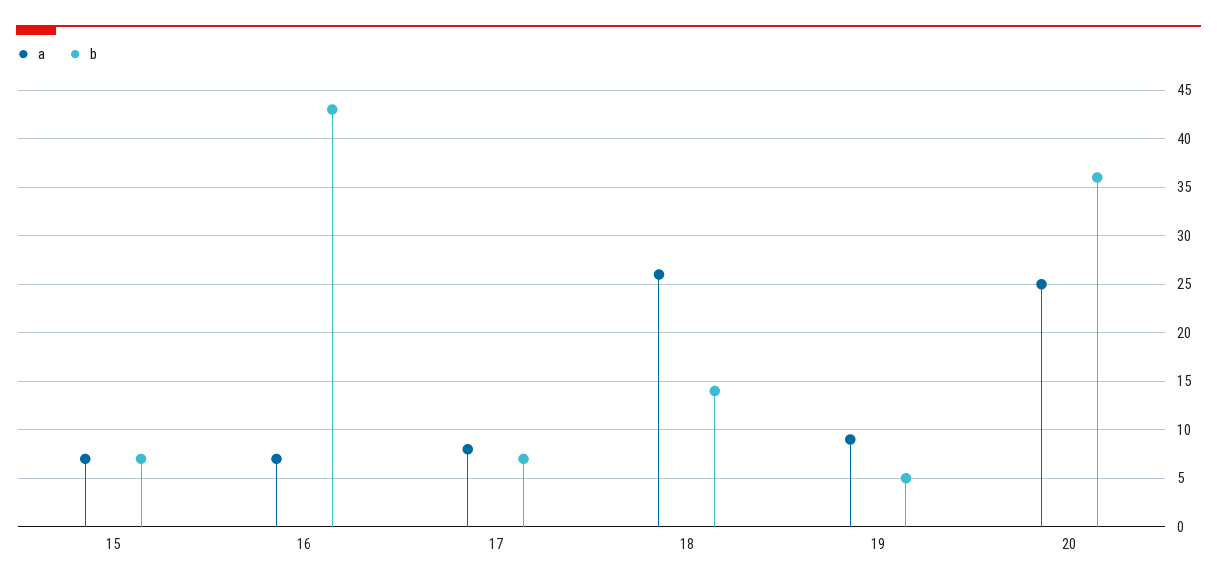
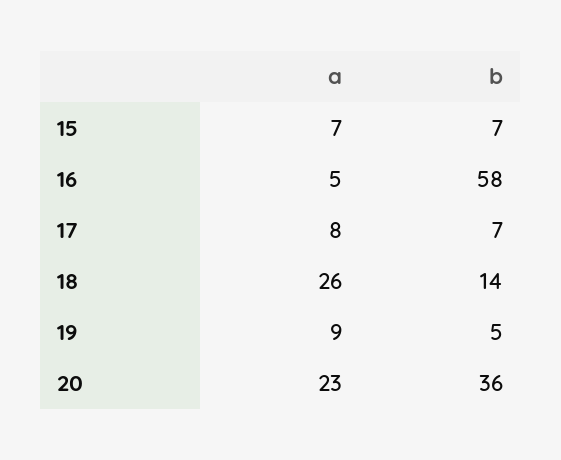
a, 16: 7 -> 5
b, 16: 43 -> 58
a, 20: 25 -> 23

